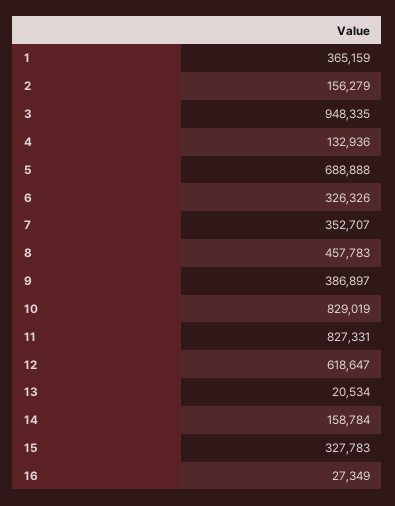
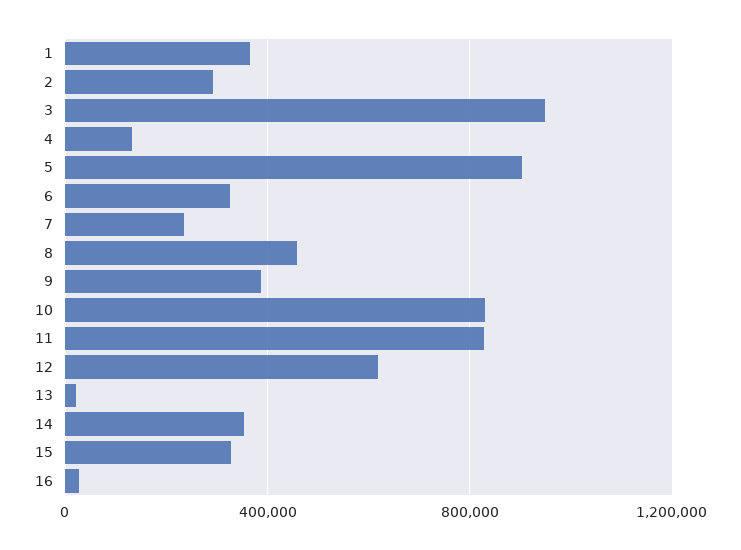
2: 156279 -> 300000
5: 688888 -> 900000
7: 352707 -> 250000
14: 158784 -> 350000

